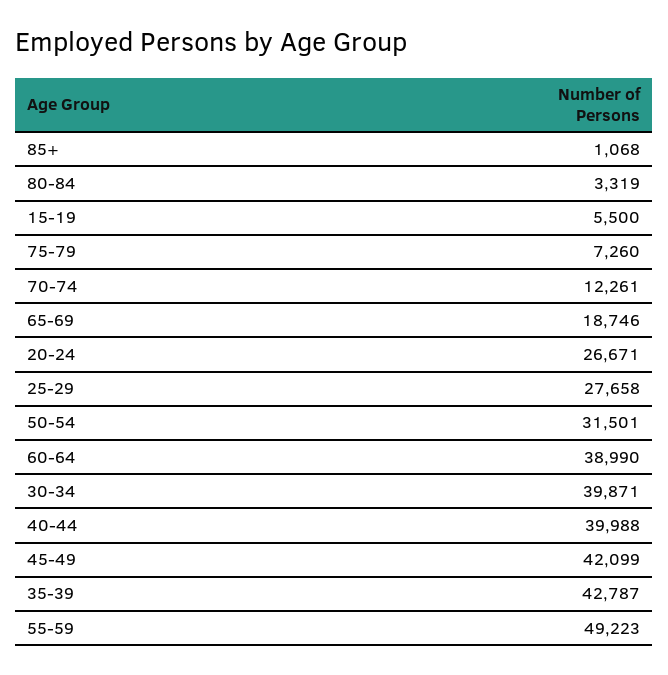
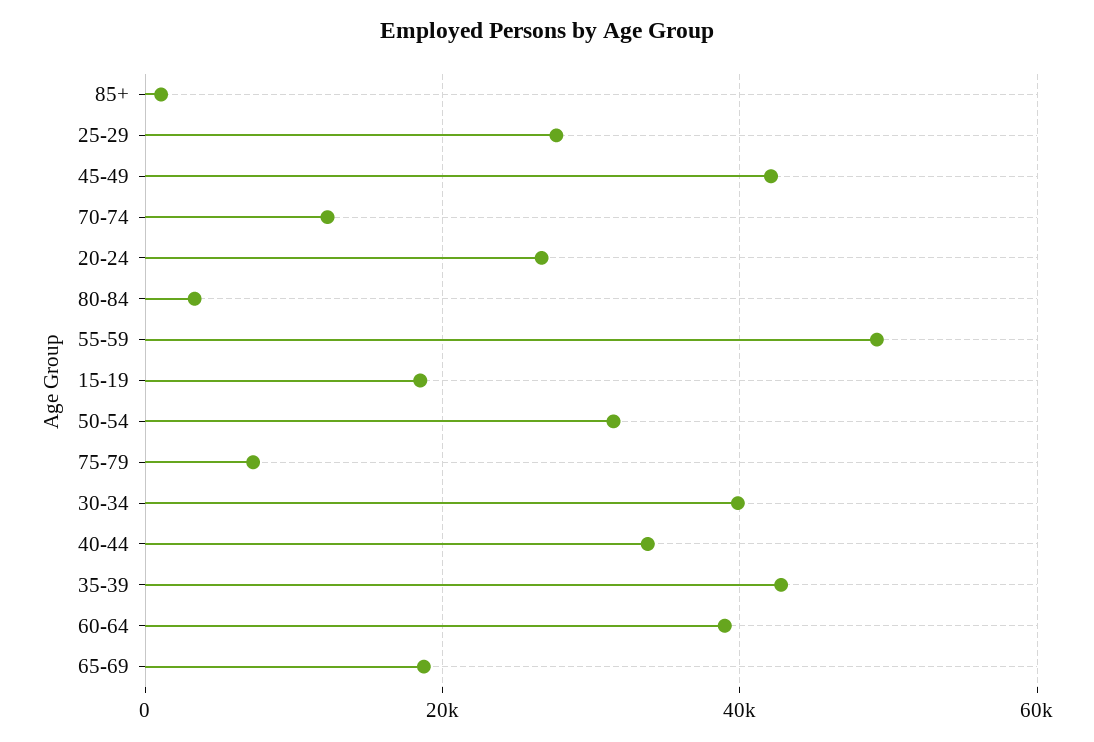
15-19: 5500 -> 18000
40-44: 39988 -> 34000

